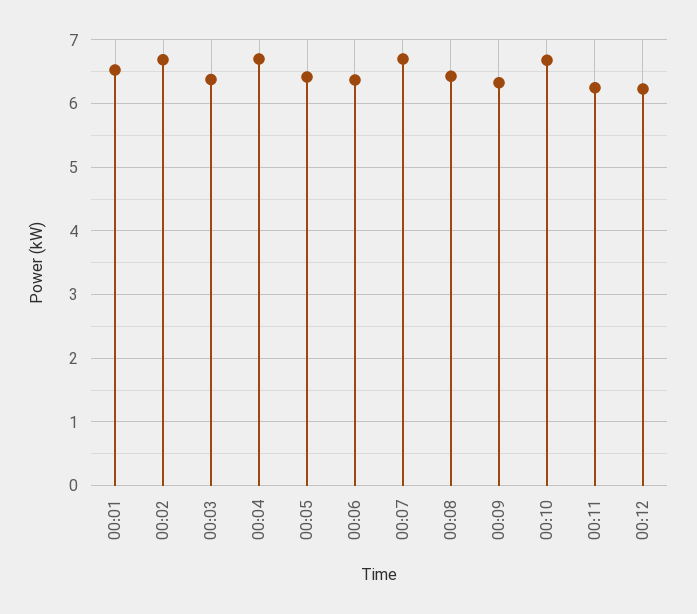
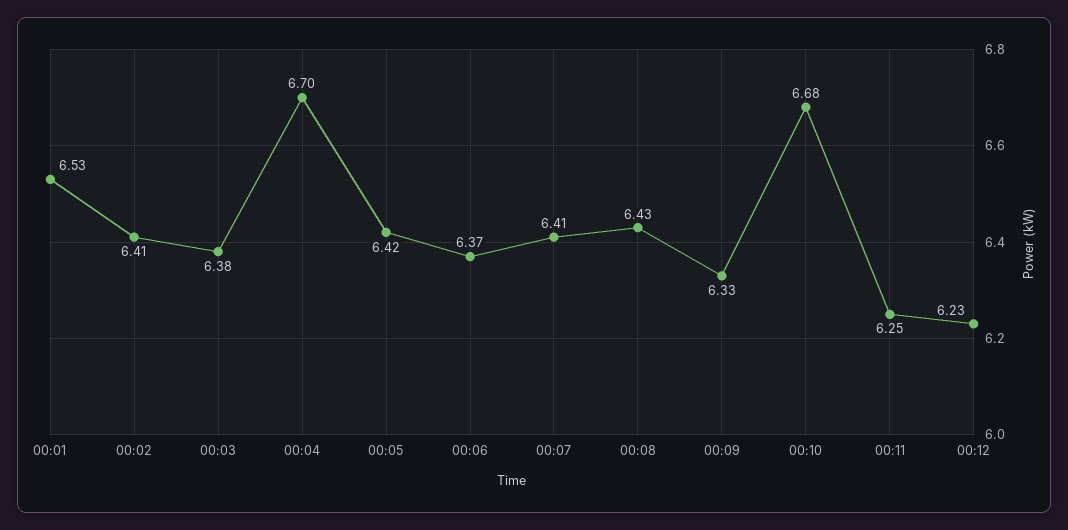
00:02: 6.7 -> 6.41
00:07: 6.7 -> 6.41

